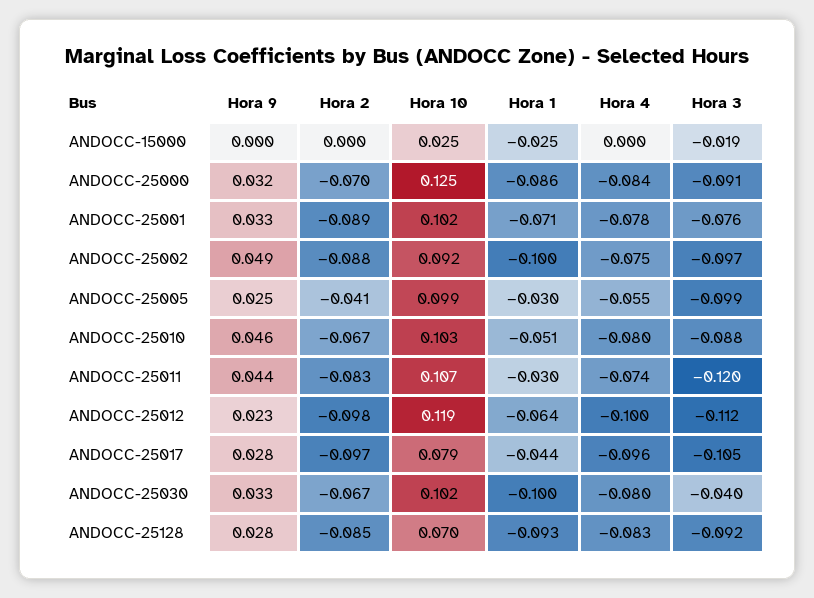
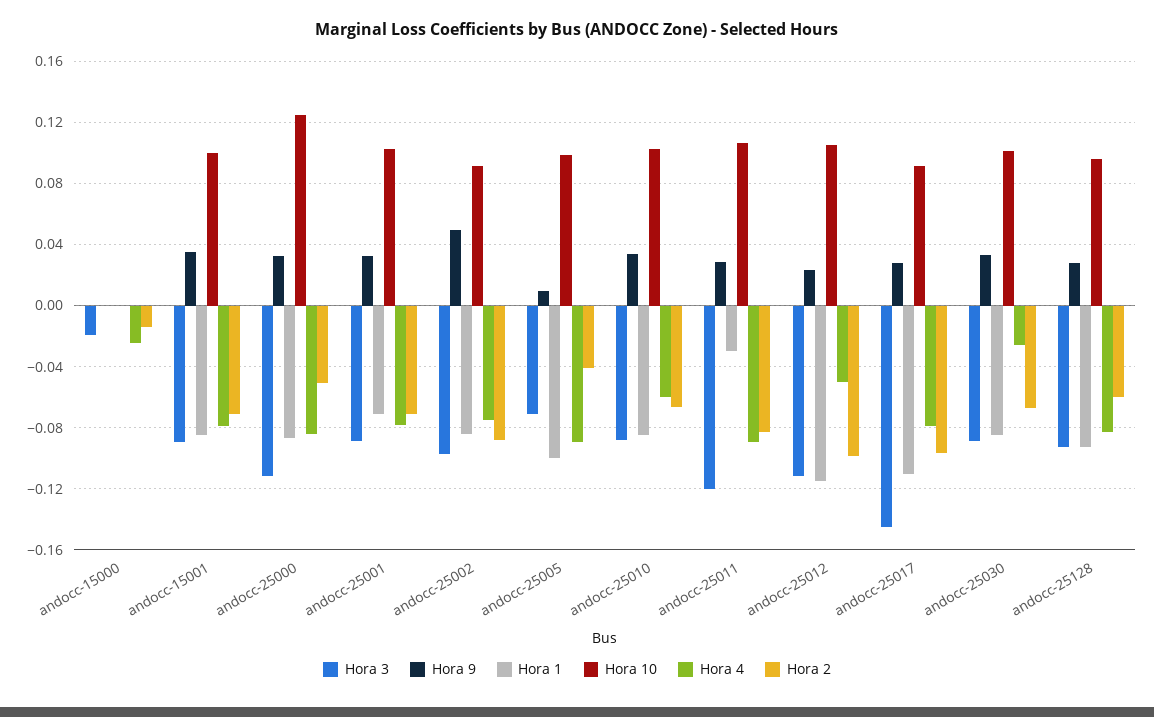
Hora 2, ANDOCC-15000: 0 -> -0.015
Hora 10, ANDOCC-15000: 0.025 -> 0
Hora 1, ANDOCC-15000: -0.025 -> 0
Hora 4, ANDOCC-15000: 0 -> -0.025
Hora 2, ANDOCC-25000: -0.07 -> -0.05
Hora 3, ANDOCC-25000: -0.091 -> -0.11
Hora 2, ANDOCC-25001: -0.089 -> -0.07
Hora 3, ANDOCC-25001: -0.076 -> -0.09
Hora 1, ANDOCC-25002: -0.1 -> -0.085
Hora 9, ANDOCC-25005: 0.025 -> 0.01
Hora 1, ANDOCC-25005: -0.03 -> -0.1
Hora 4, ANDOCC-25005: -0.055 -> -0.09
Hora 3, ANDOCC-25005: -0.099 -> -0.07
Hora 9, ANDOCC-25010: 0.046 -> 0.035
Hora 1, ANDOCC-25010: -0.051 -> -0.085
Hora 4, ANDOCC-25010: -0.08 -> -0.06
Hora 9, ANDOCC-25011: 0.044 -> 0.03
Hora 4, ANDOCC-25011: -0.074 -> -0.09
Hora 10, ANDOCC-25012: 0.119 -> 0.105
Hora 1, ANDOCC-25012: -0.064 -> -0.115
Hora 4, ANDOCC-25012: -0.1 -> -0.05
Hora 10, ANDOCC-25017: 0.079 -> 0.09
Hora 1, ANDOCC-25017: -0.044 -> -0.11
Hora 4, ANDOCC-25017: -0.096 -> -0.08
Hora 3, ANDOCC-25017: -0.105 -> -0.145
Hora 1, ANDOCC-25030: -0.1 -> -0.085
Hora 4, ANDOCC-25030: -0.08 -> -0.025
Hora 3, ANDOCC-25030: -0.04 -> -0.09
Hora 2, ANDOCC-25128: -0.085 -> -0.06
Hora 10, ANDOCC-25128: 0.07 -> 0.095
Hora 3, andocc-15001: none -> -0.09
Hora 9, andocc-15001: none -> 0.035
Hora 1, andocc-15001: none -> -0.085
Hora 10, andocc-15001: none -> 0.1
Hora 4, andocc-15001: none -> -0.08
Hora 2, andocc-15001: none -> -0.07

